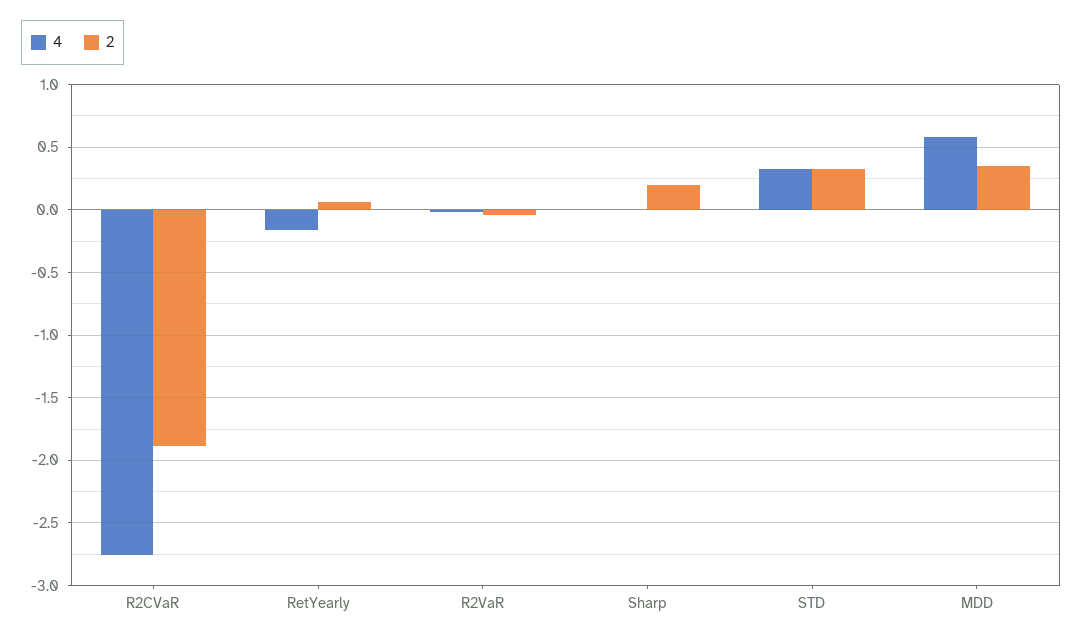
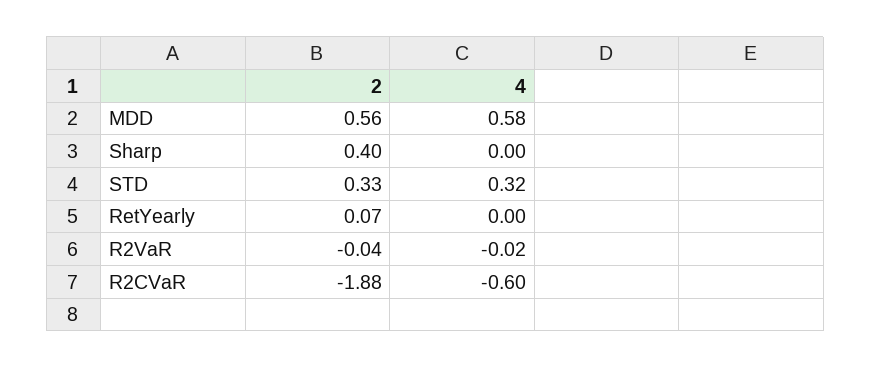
4, R2CVaR: -2.75 -> -0.6
4, RetYearly: -0.15 -> 0
2, Sharp: 0.2 -> 0.4
2, MDD: 0.35 -> 0.56

